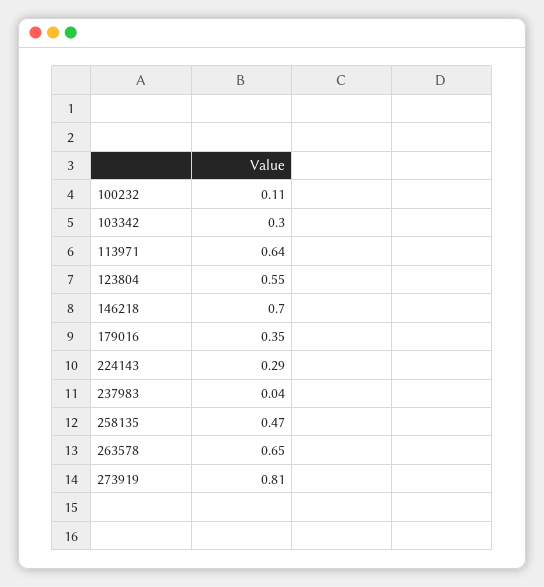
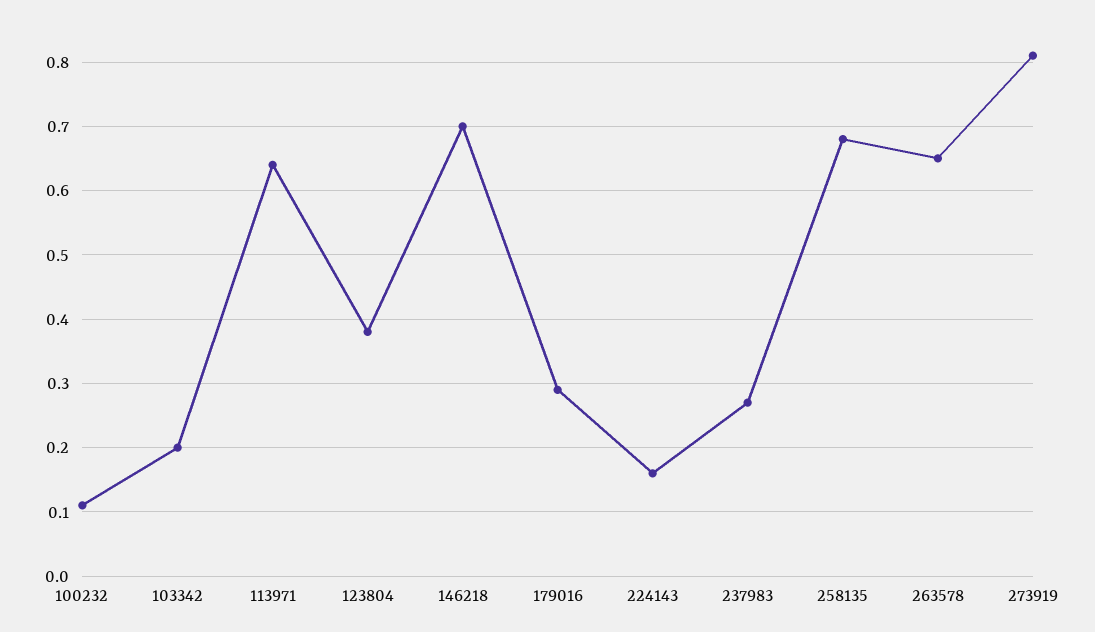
103342: 0.3 -> 0.2
123804: 0.55 -> 0.38
179016: 0.35 -> 0.29
224143: 0.29 -> 0.16
237983: 0.04 -> 0.27
258135: 0.47 -> 0.68

